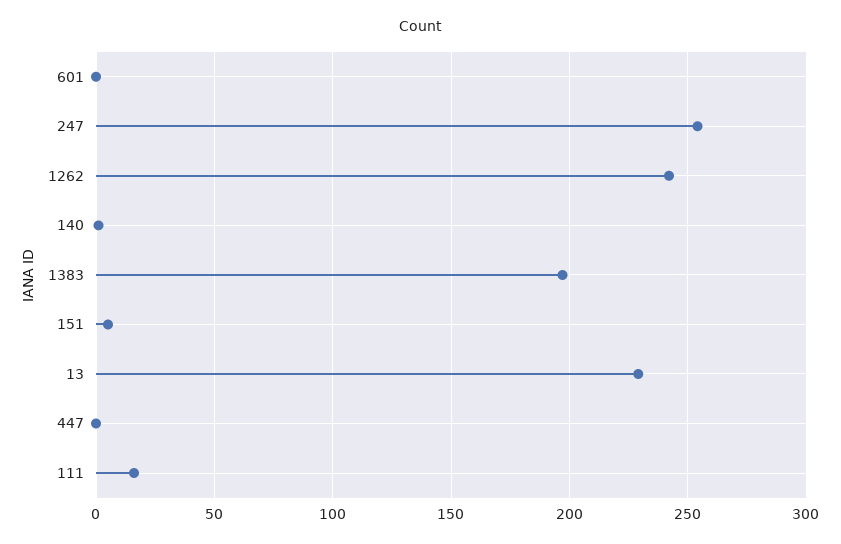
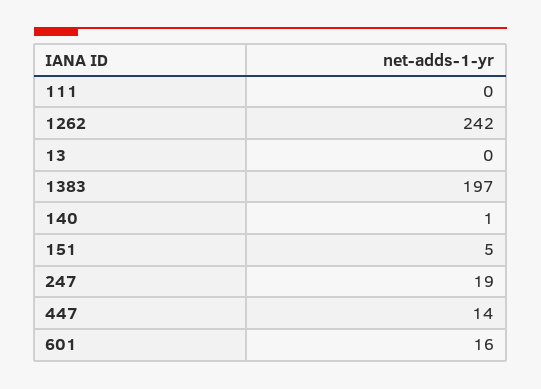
601: 0 -> 16
247: 255 -> 19
13: 230 -> 0
447: 0 -> 14
111: 15 -> 0

